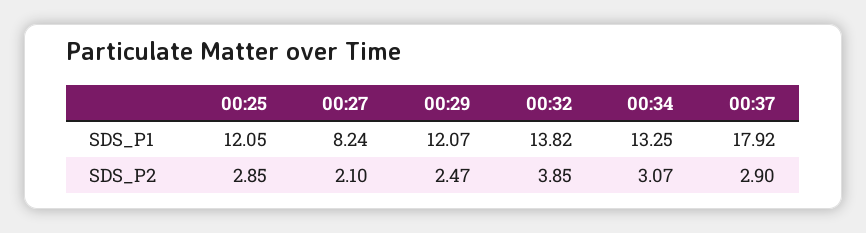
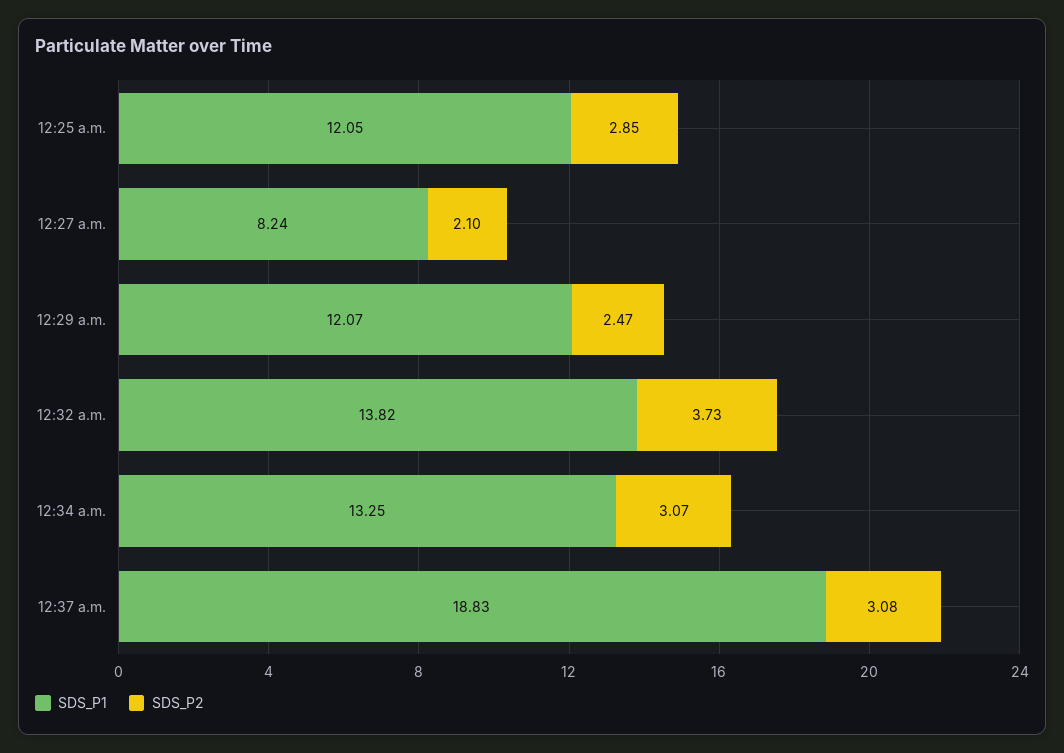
SDS_P1, 00:37: 17.92 -> 18.83
SDS_P2, 00:32: 3.85 -> 3.73
SDS_P2, 00:37: 2.9 -> 3.08

